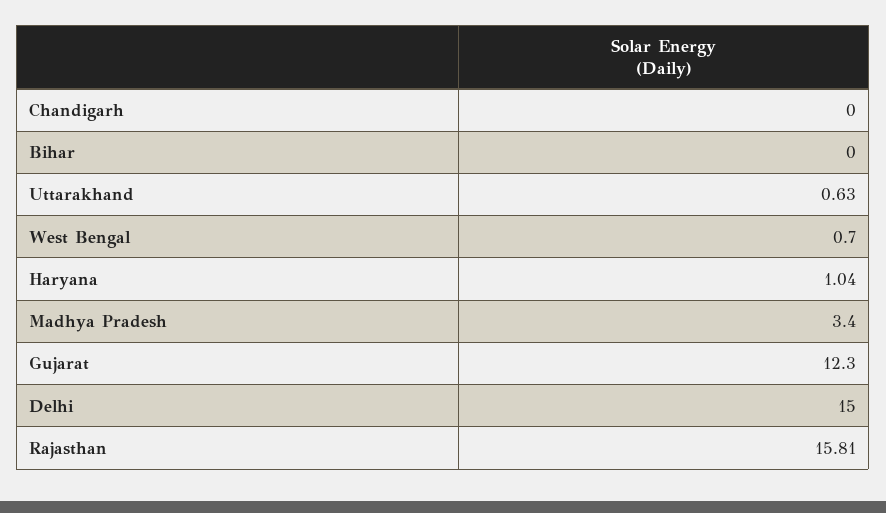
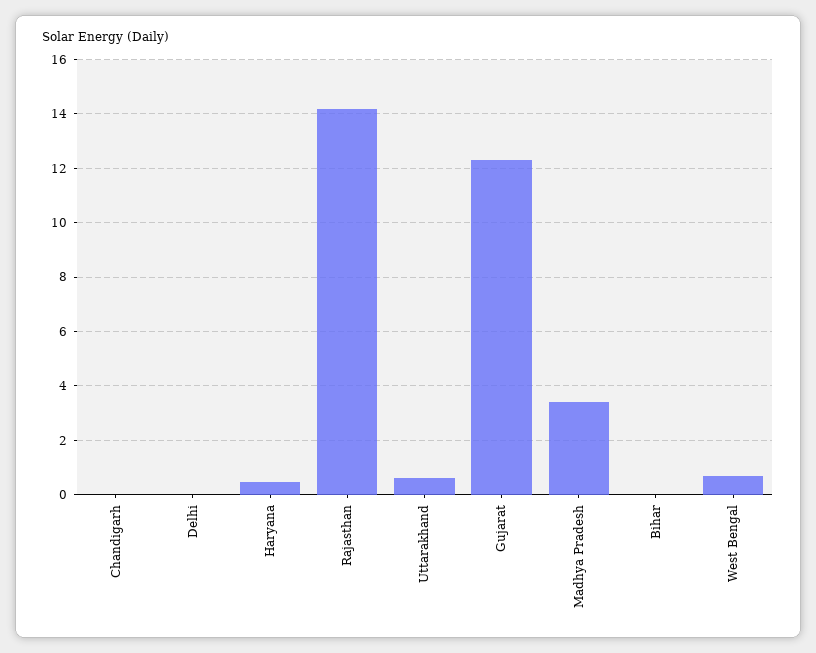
Haryana: 1.04 -> 0.5
Delhi: 15 -> 0
Rajasthan: 15.81 -> 14.25

